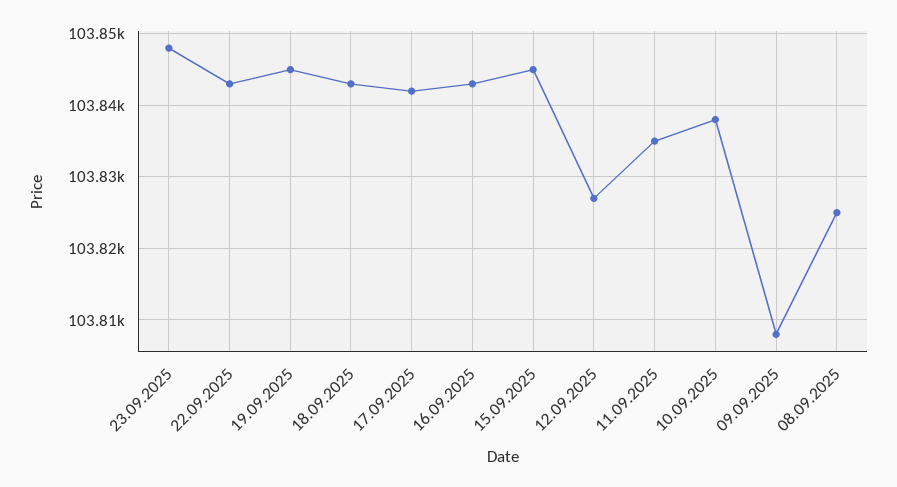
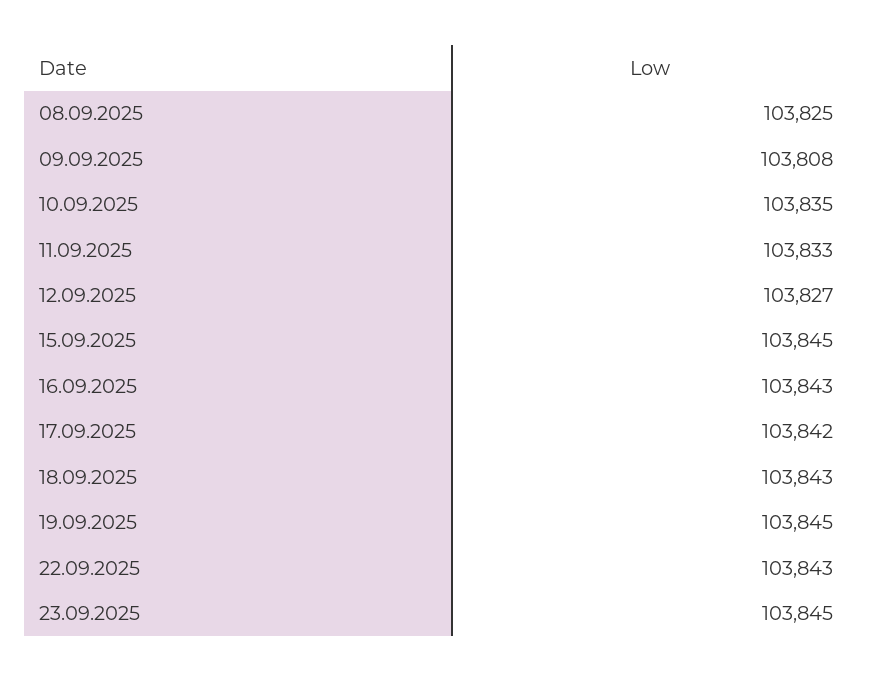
23.09.2025: 103848 -> 103845
11.09.2025: 103835 -> 103833
10.09.2025: 103838 -> 103835

